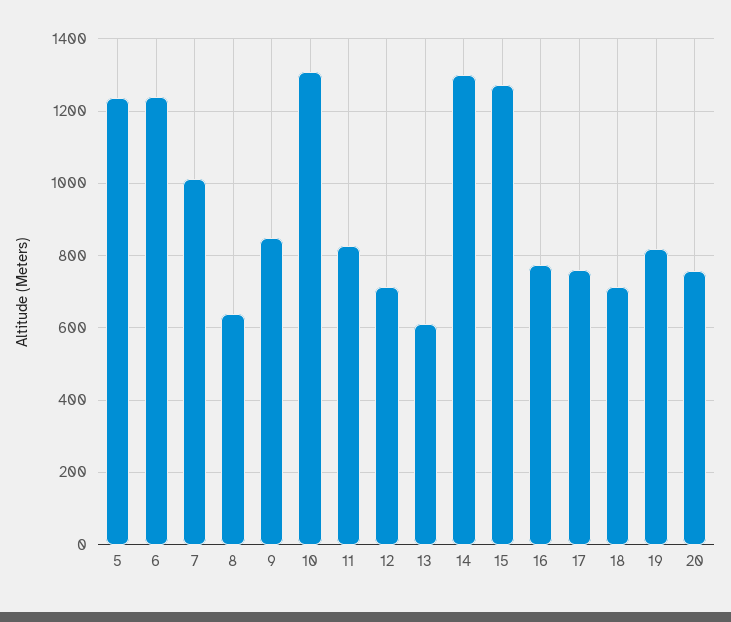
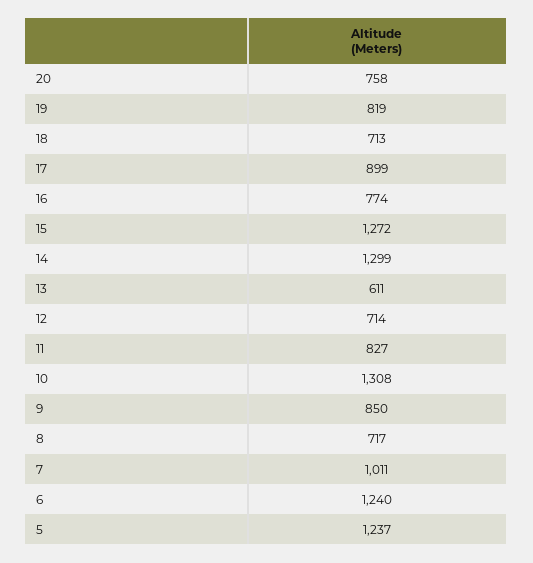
8: 640 -> 717
17: 760 -> 899

